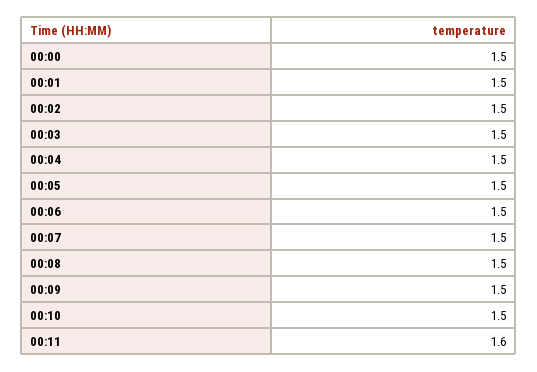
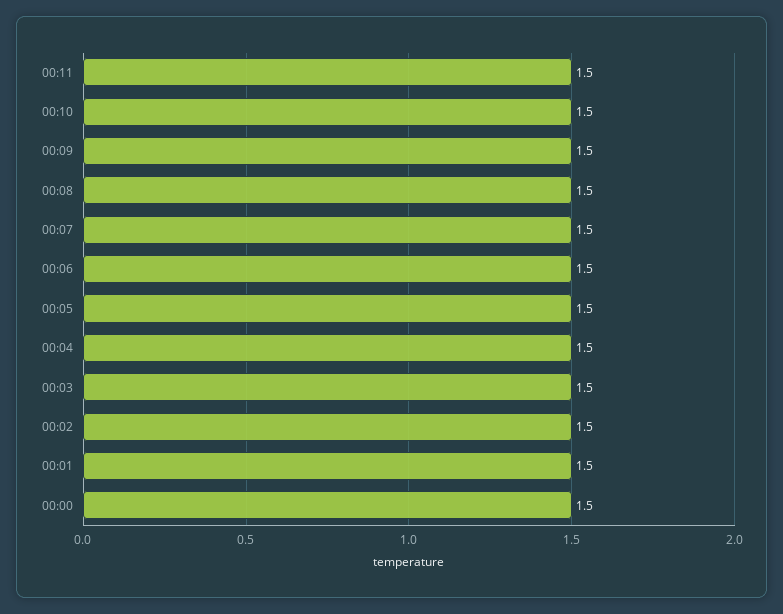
00:11: 1.6 -> 1.5

